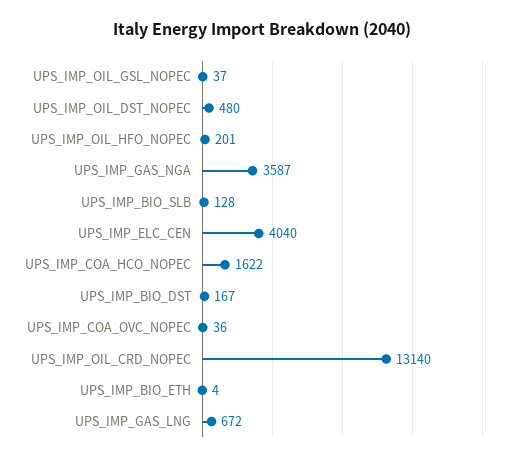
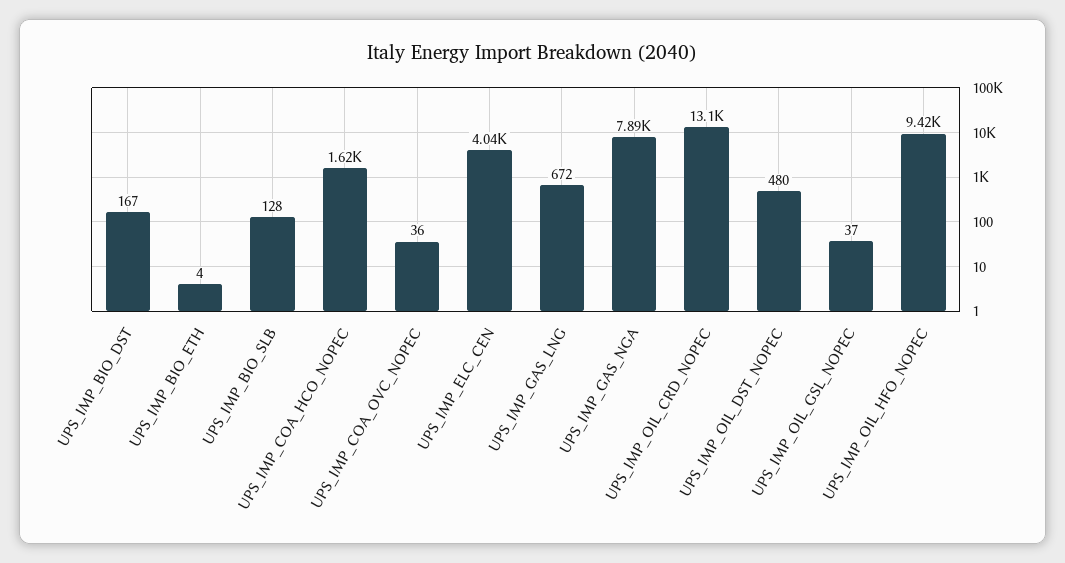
UPS_IMP_OIL_HFO_NOPEC: 201 -> 9420
UPS_IMP_GAS_NGA: 3587 -> 7890

